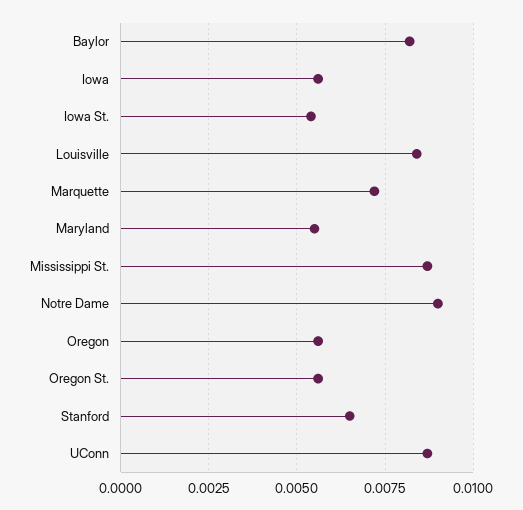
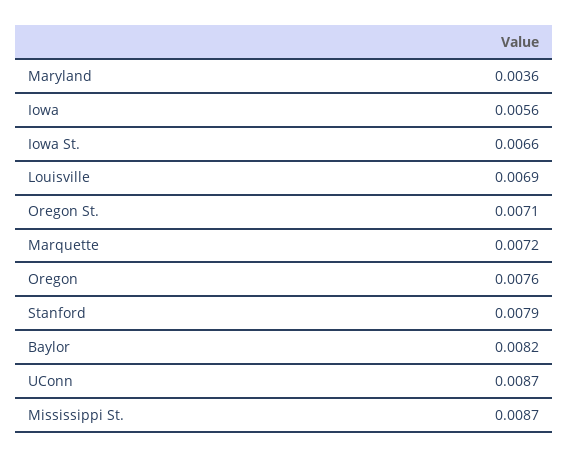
Iowa St.: 0.0055 -> 0.0066
Louisville: 0.0085 -> 0.0069
Maryland: 0.0055 -> 0.0036
Notre Dame: 0.009 -> none
Oregon: 0.0055 -> 0.0076
Oregon St.: 0.0055 -> 0.0071
Stanford: 0.0065 -> 0.0079

